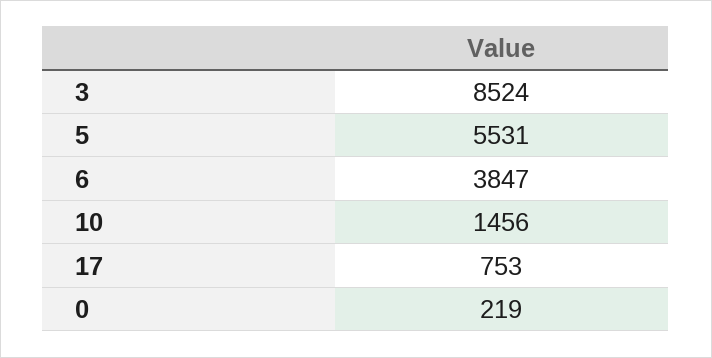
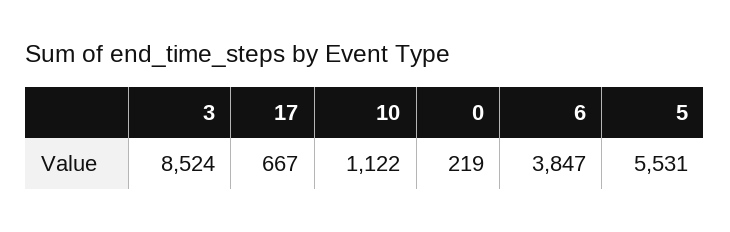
10: 1456 -> 1122
17: 753 -> 667

